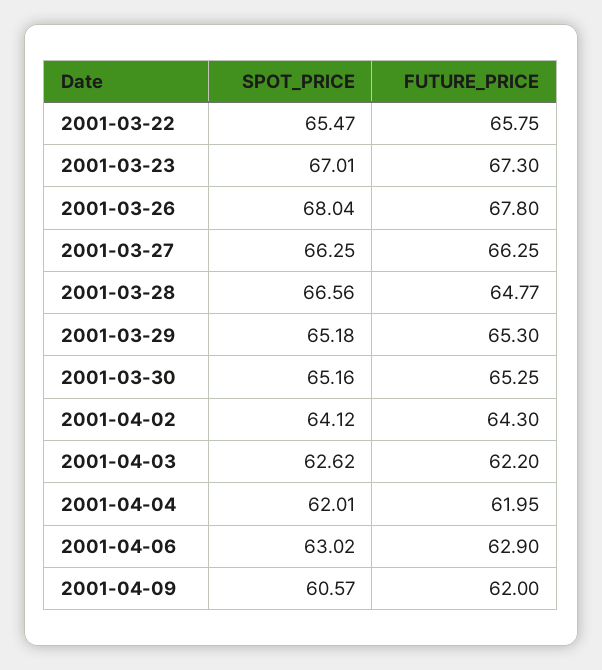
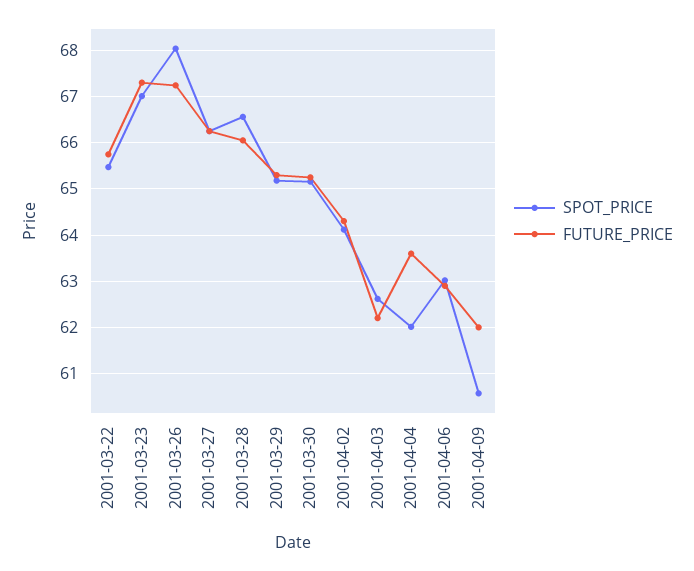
FUTURE_PRICE, 2001-03-26: 67.8 -> 67.2
FUTURE_PRICE, 2001-03-28: 64.77 -> 66
FUTURE_PRICE, 2001-04-04: 61.95 -> 63.6

